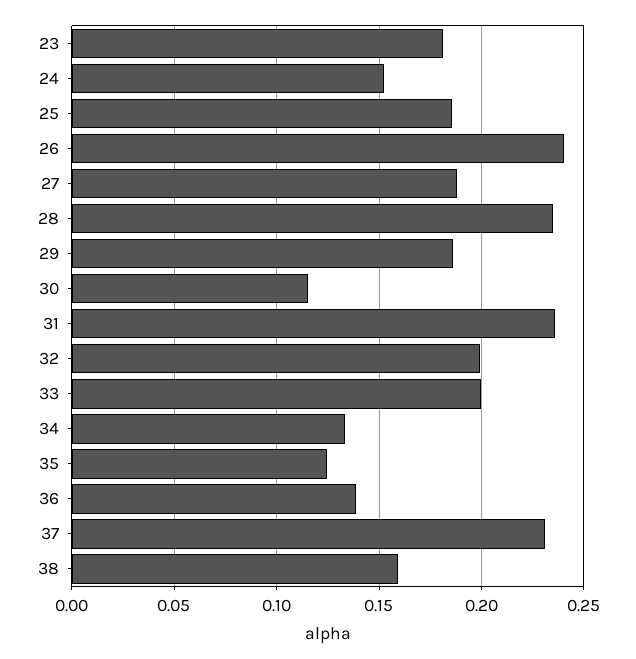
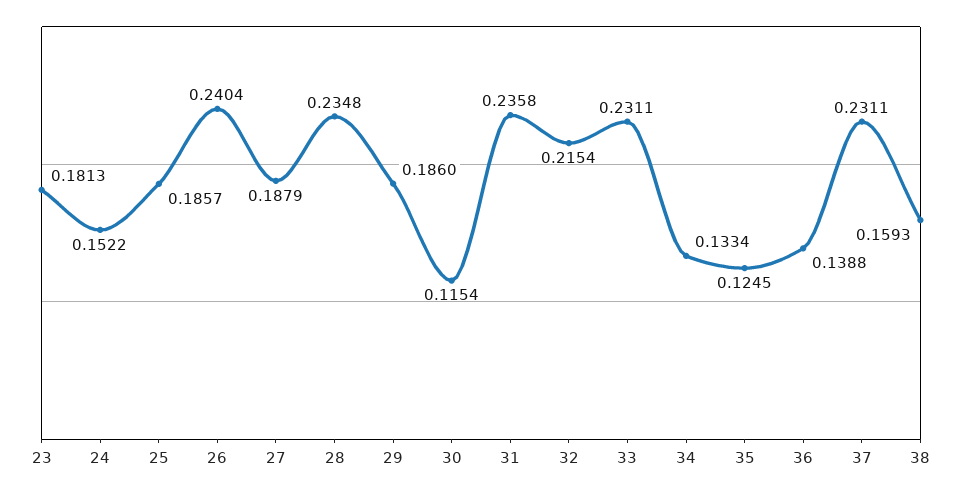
32: 0.2 -> 0.2154
33: 0.2 -> 0.2311

